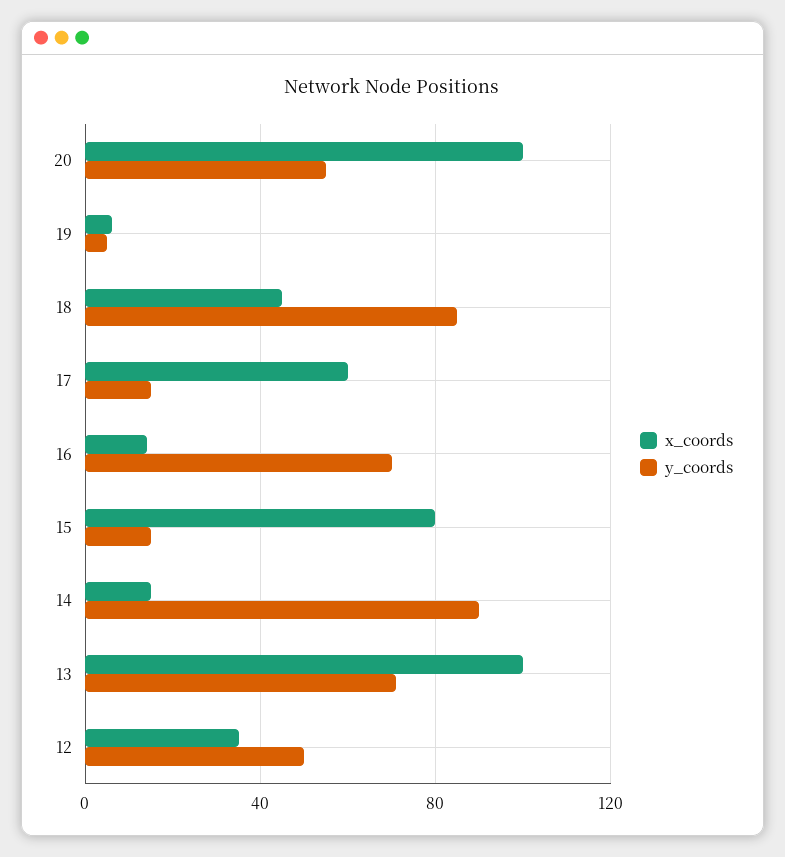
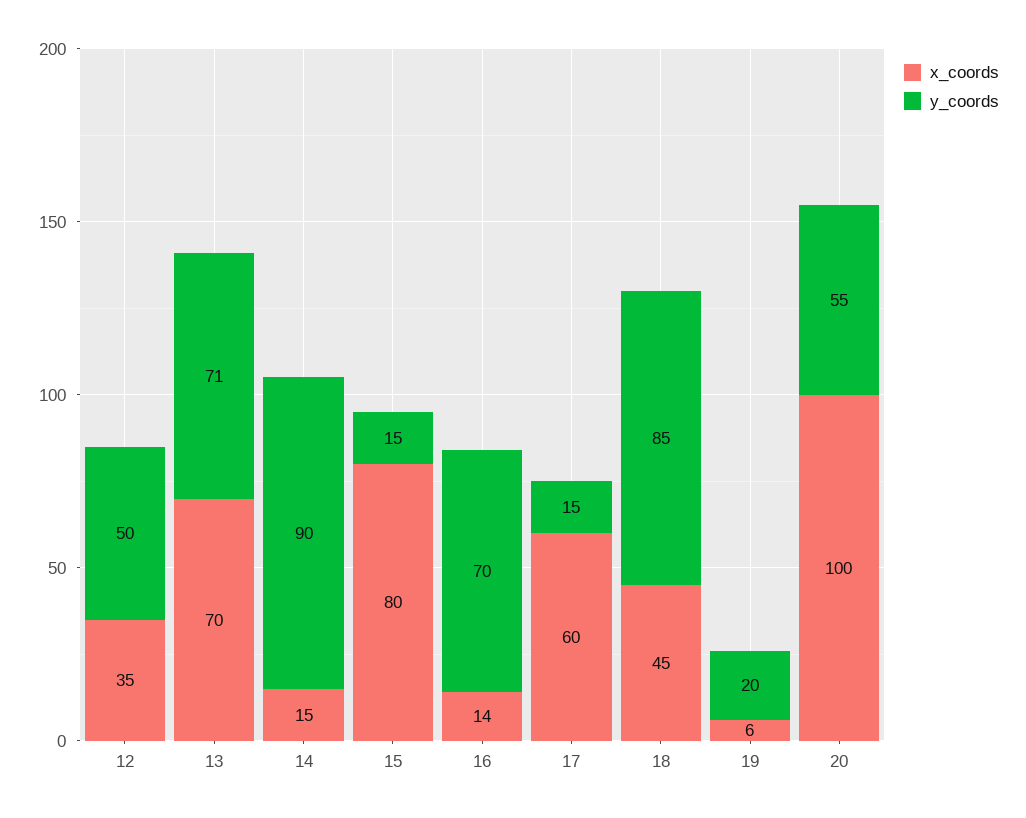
y_coords, 19: 5 -> 20
x_coords, 13: 100 -> 70

